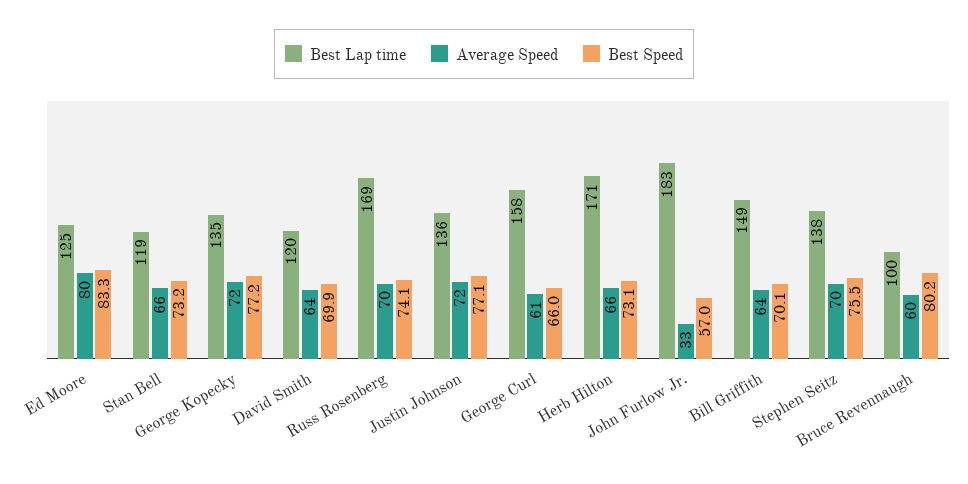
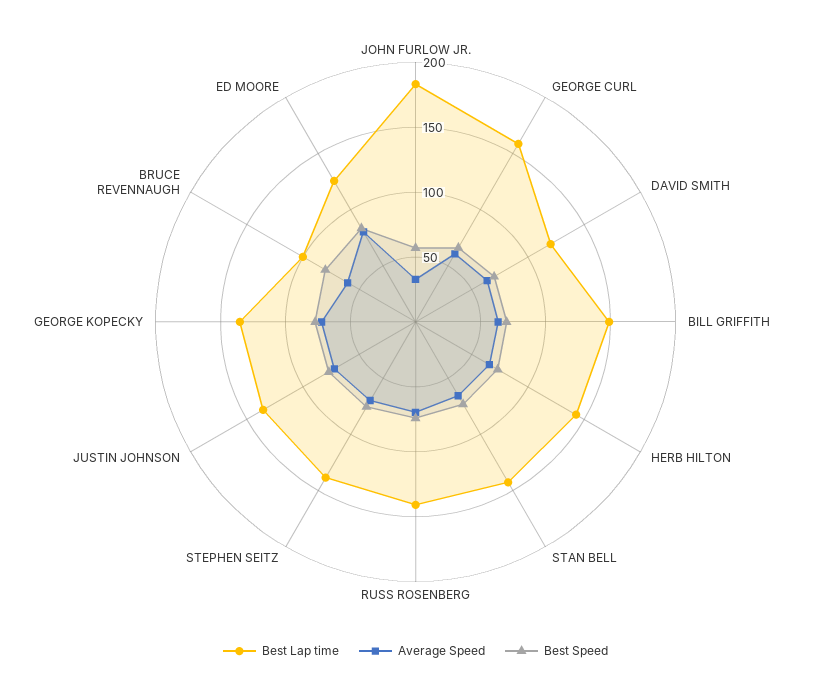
Best Lap time, Stan Bell: 119 -> 140
Best Lap time, Russ Rosenberg: 169 -> 140
Best Lap time, Herb Hilton: 171 -> 140

